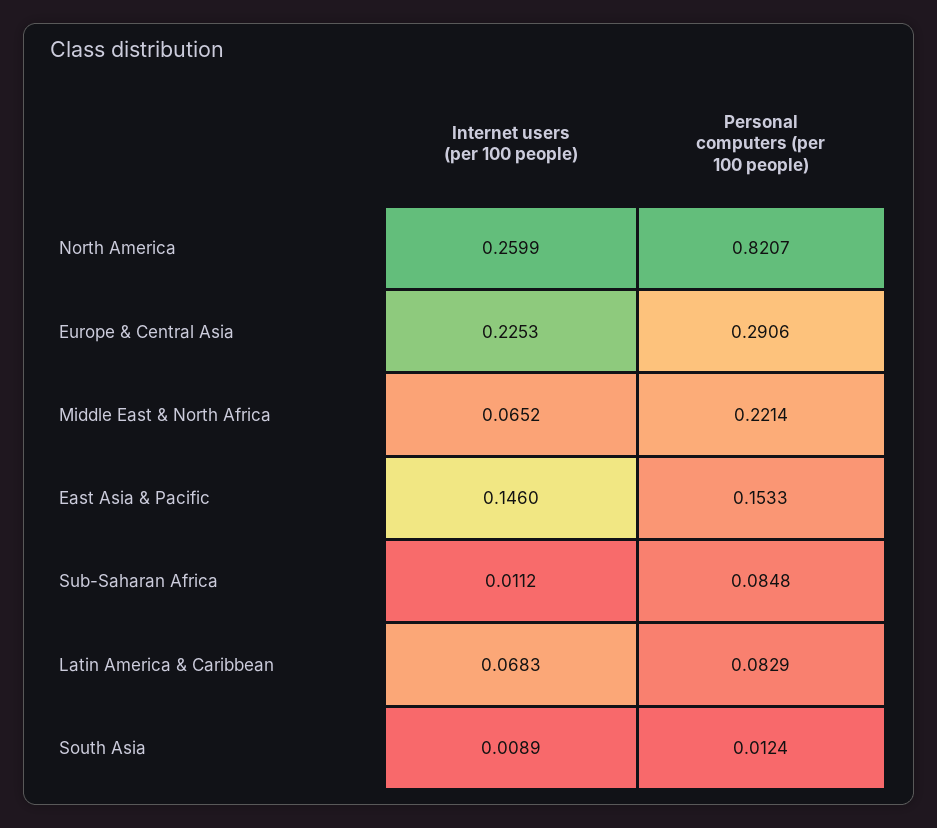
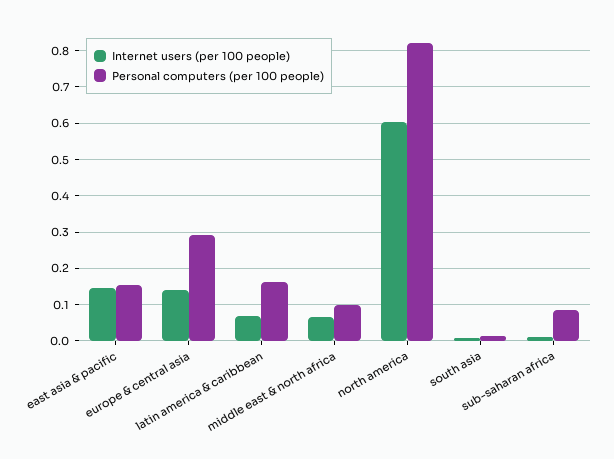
Internet users (per 100 people), North America: 0.2599 -> 0.6
Internet users (per 100 people), Europe & Central Asia: 0.2253 -> 0.14
Personal computers (per 100 people), Middle East & North Africa: 0.2214 -> 0.1
Personal computers (per 100 people), Latin America & Caribbean: 0.0829 -> 0.16

